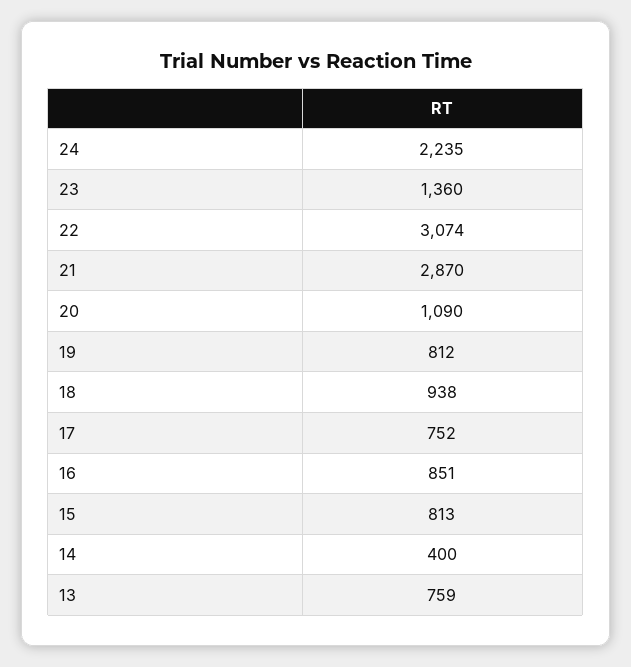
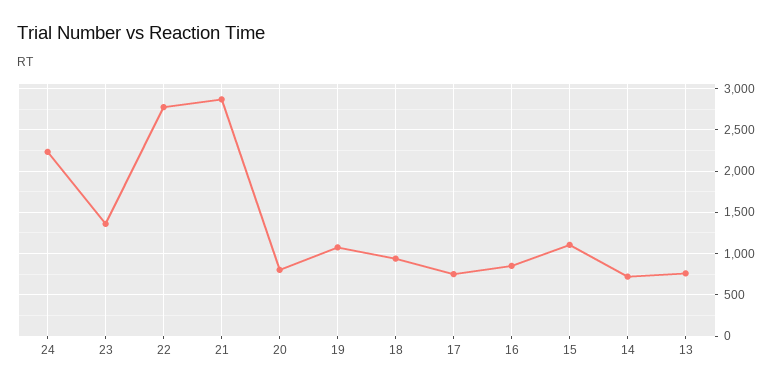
22: 3074 -> 2800
20: 1090 -> 800
19: 812 -> 1100
15: 813 -> 1100
14: 400 -> 700

